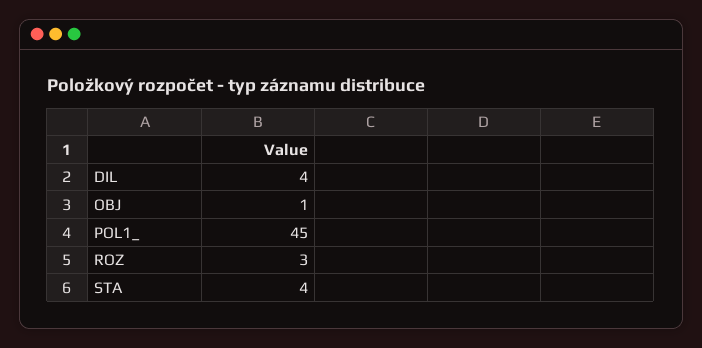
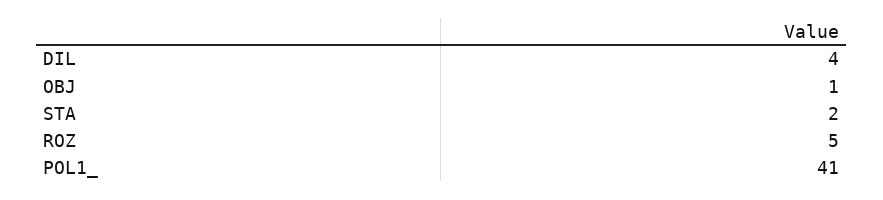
POL1_: 45 -> 41
ROZ: 3 -> 5
STA: 4 -> 2

